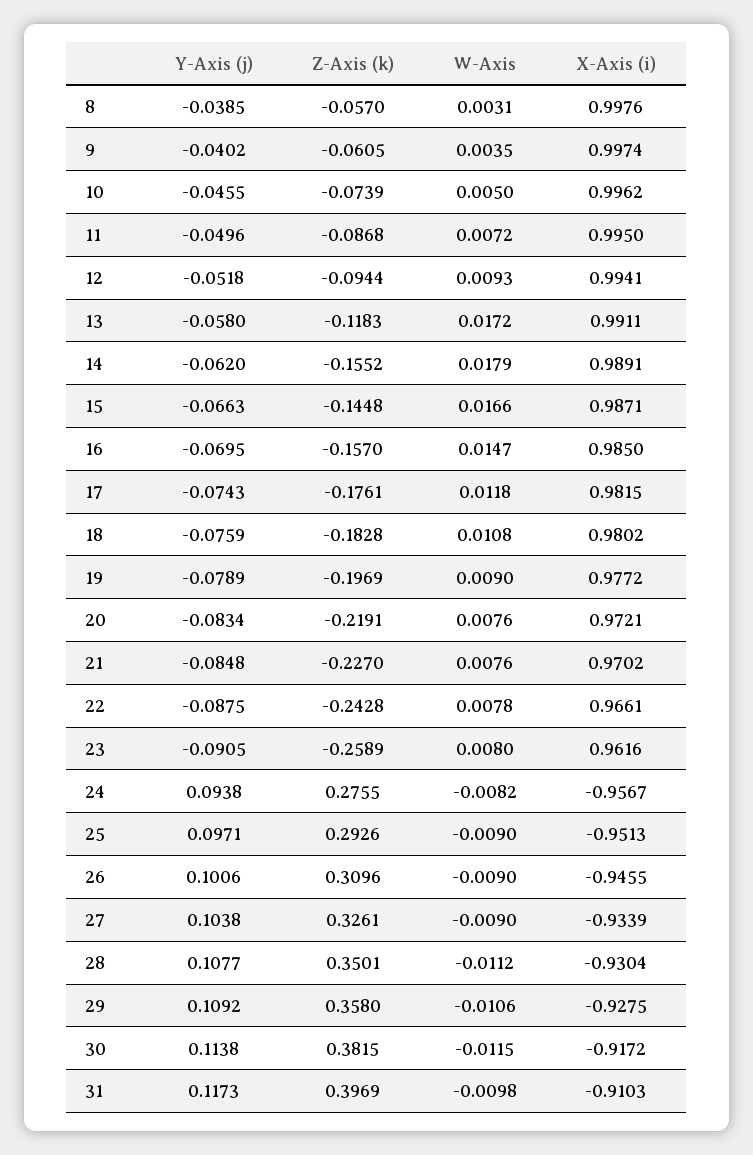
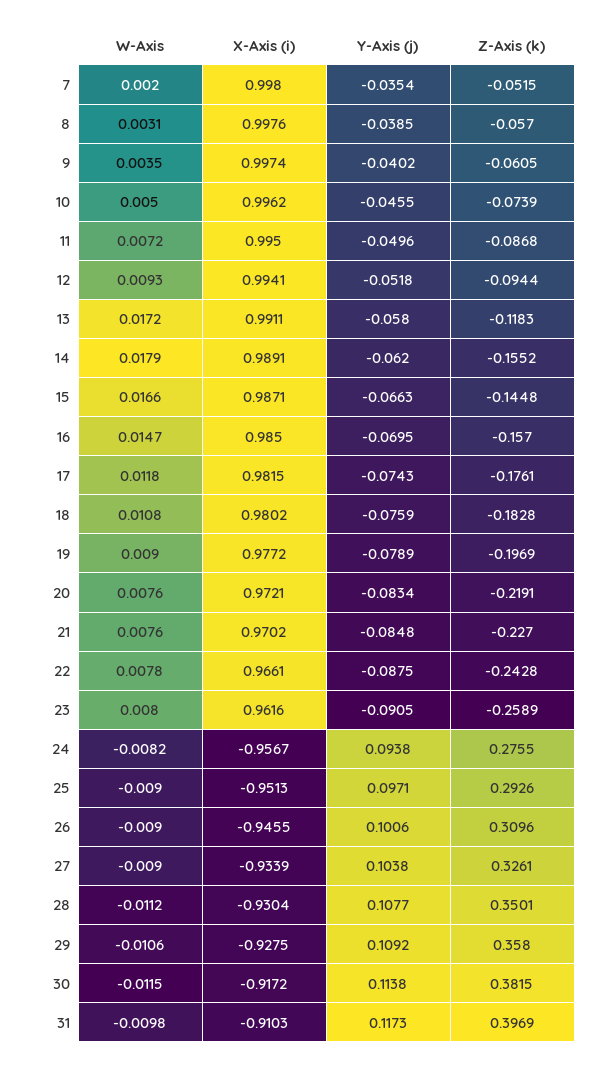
W-Axis, 7: none -> 0.002
X-Axis (i), 7: none -> 0.998
Y-Axis (j), 7: none -> -0.0354
Z-Axis (k), 7: none -> -0.0515

